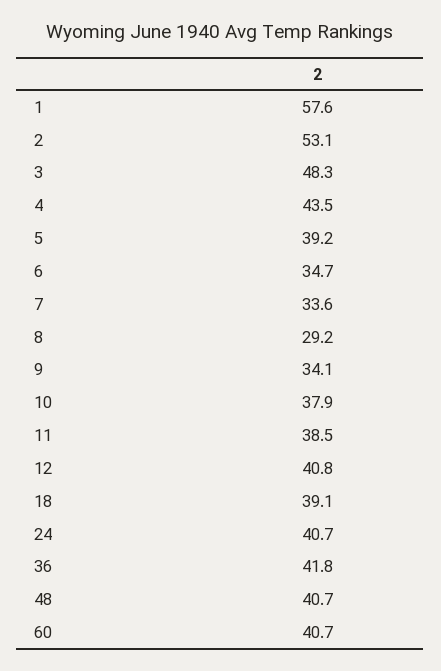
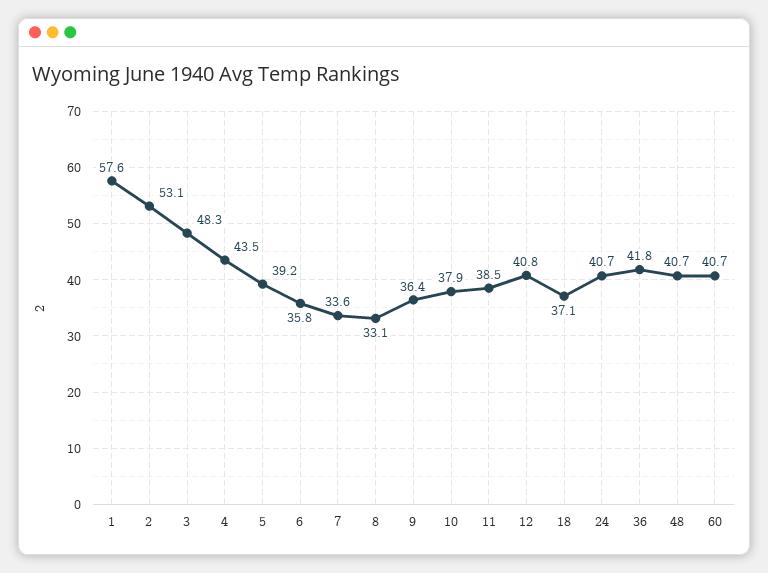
6: 34.7 -> 35.8
8: 29.2 -> 33.1
9: 34.1 -> 36.4
18: 39.1 -> 37.1

